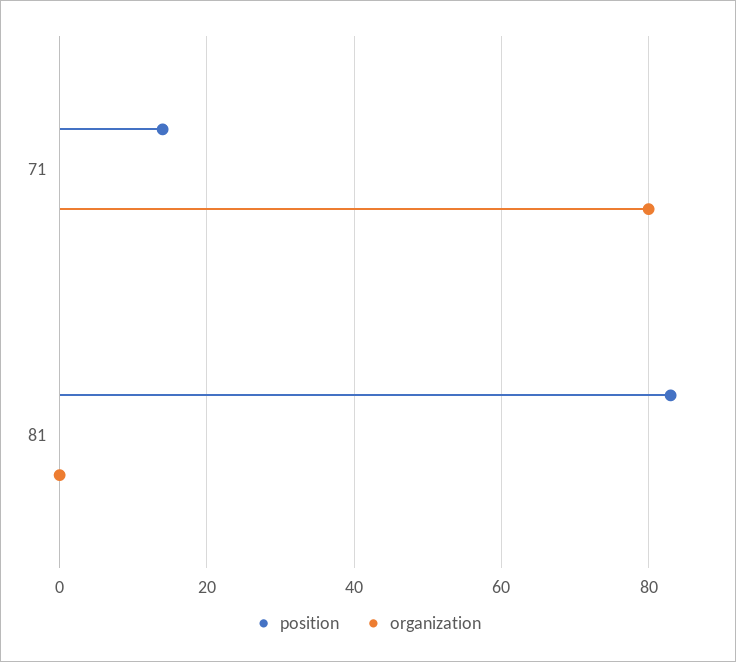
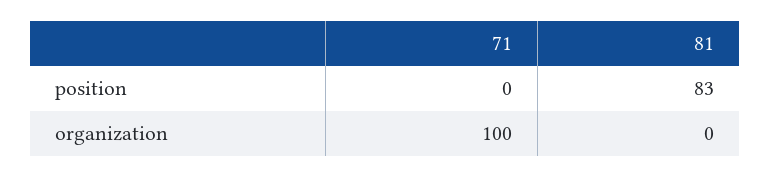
position, 71: 15 -> 0
organization, 71: 80 -> 100

